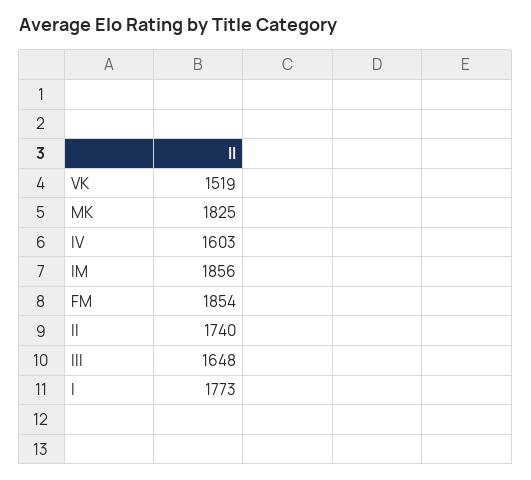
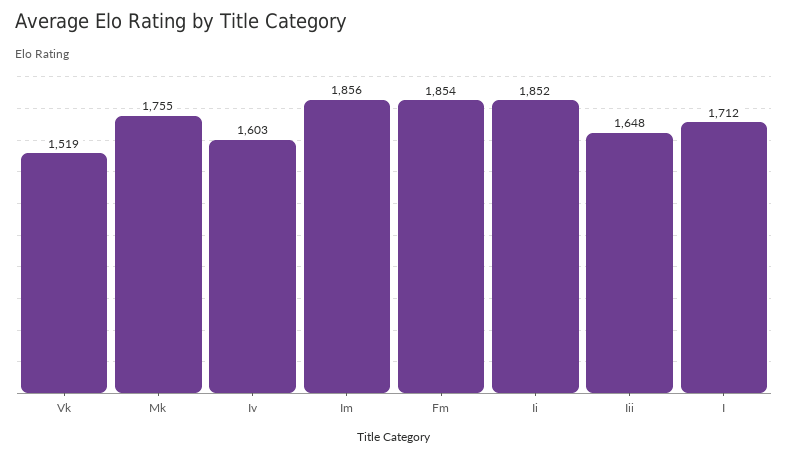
MK: 1825 -> 1755
II: 1740 -> 1852
I: 1773 -> 1712

